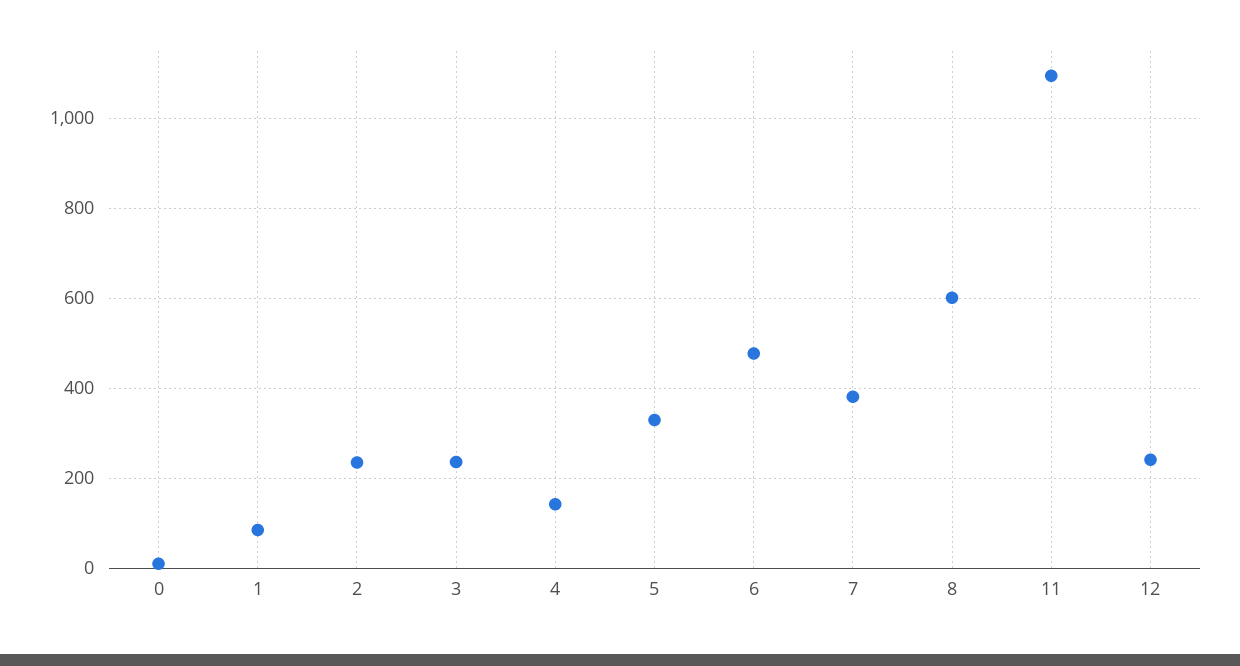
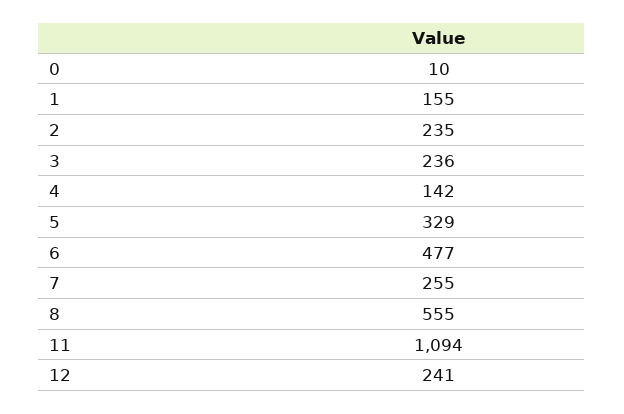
1: 80 -> 155
7: 380 -> 255
8: 600 -> 555

